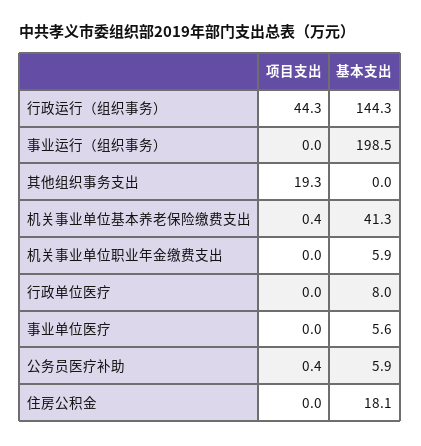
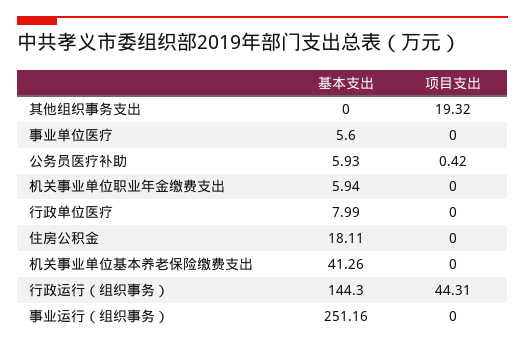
基本支出, 事业运行（组织事务）: 198.5 -> 251.16
项目支出, 机关事业单位基本养老保险缴费支出: 0.4 -> 0

